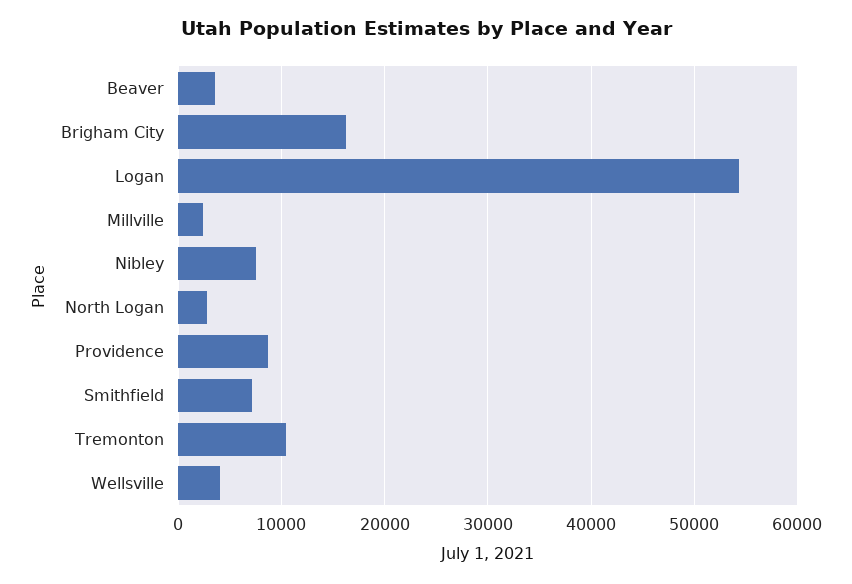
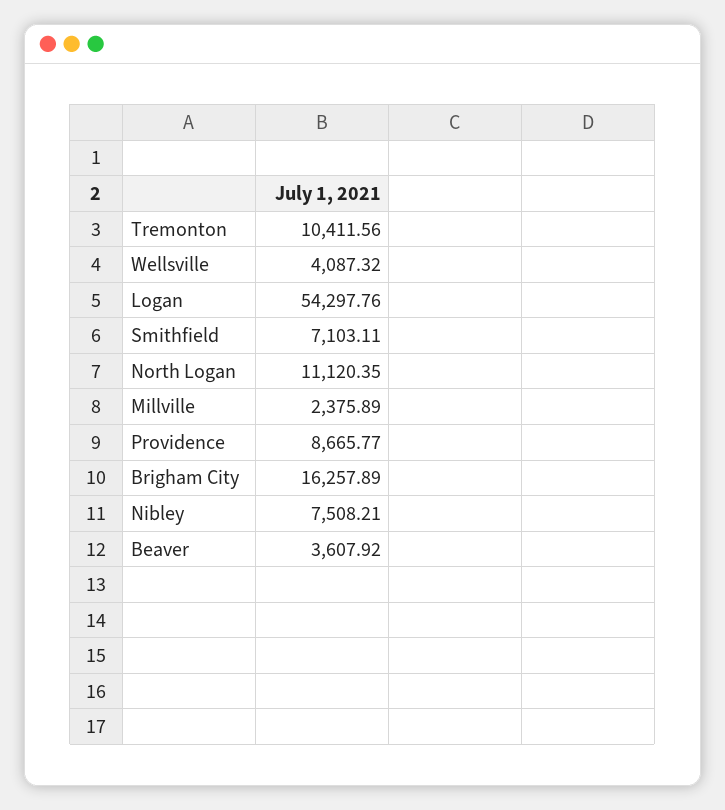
North Logan: 3000 -> 11120.35

